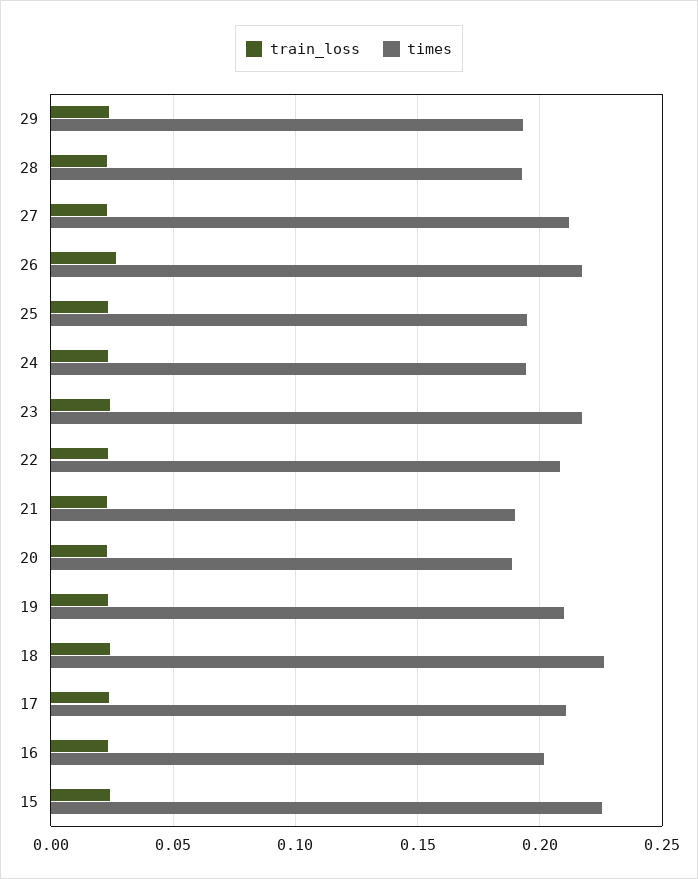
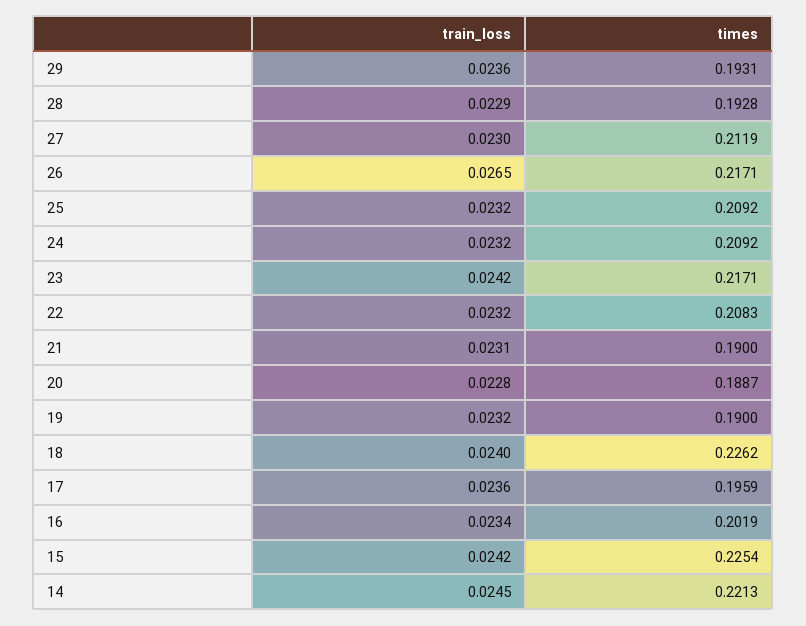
times, 25: 0.195 -> 0.2092
times, 24: 0.195 -> 0.2092
times, 19: 0.21 -> 0.19
times, 17: 0.21 -> 0.1959
train_loss, 14: none -> 0.0245
times, 14: none -> 0.2213

